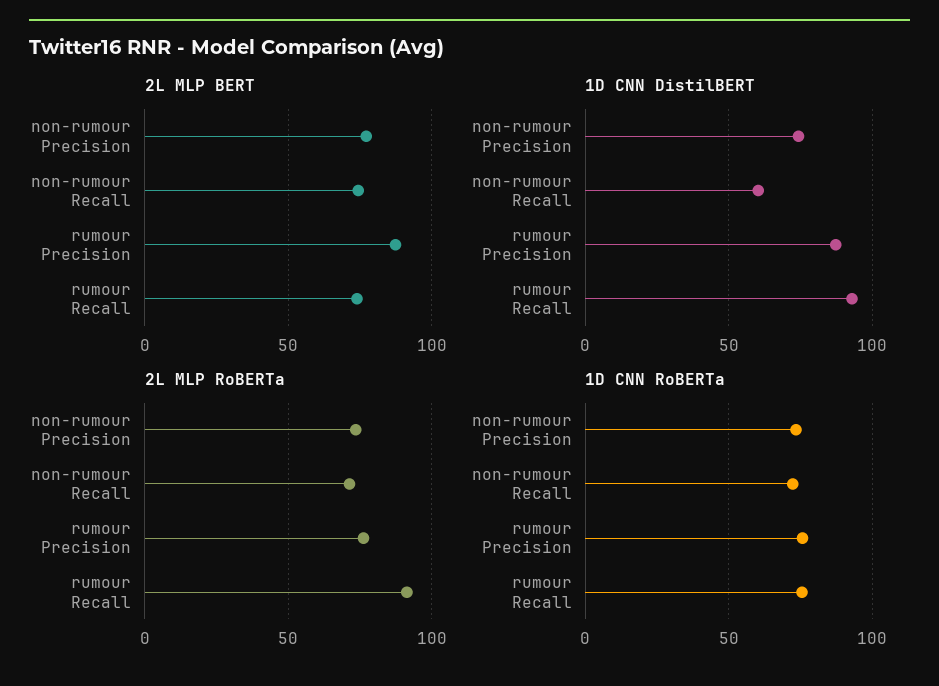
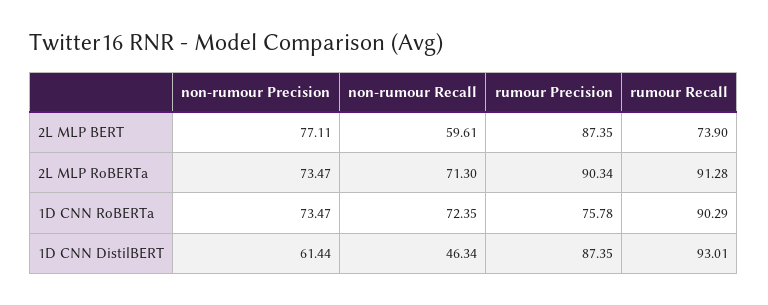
2L MLP BERT, non-rumour Recall: 75 -> 59.61
1D CNN DistilBERT, non-rumour Precision: 75 -> 61.44
1D CNN DistilBERT, non-rumour Recall: 60 -> 46.34
2L MLP RoBERTa, rumour Precision: 75 -> 90.34
1D CNN RoBERTa, rumour Recall: 75 -> 90.29

